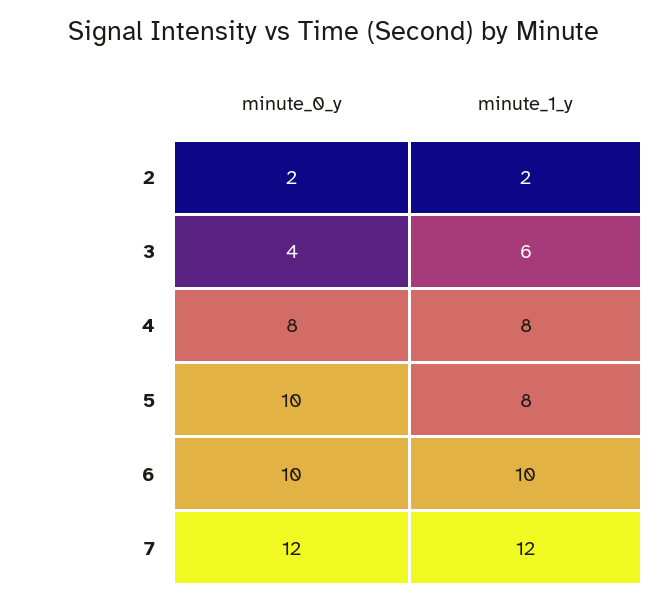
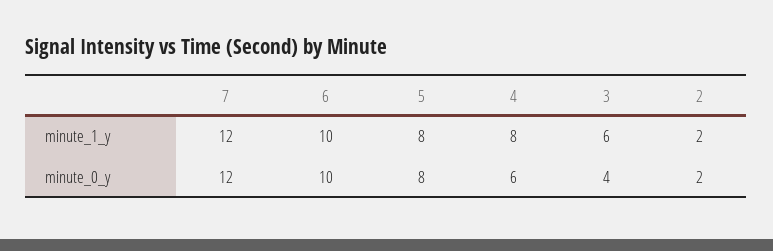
minute_0_y, 4: 8 -> 6
minute_0_y, 5: 10 -> 8

